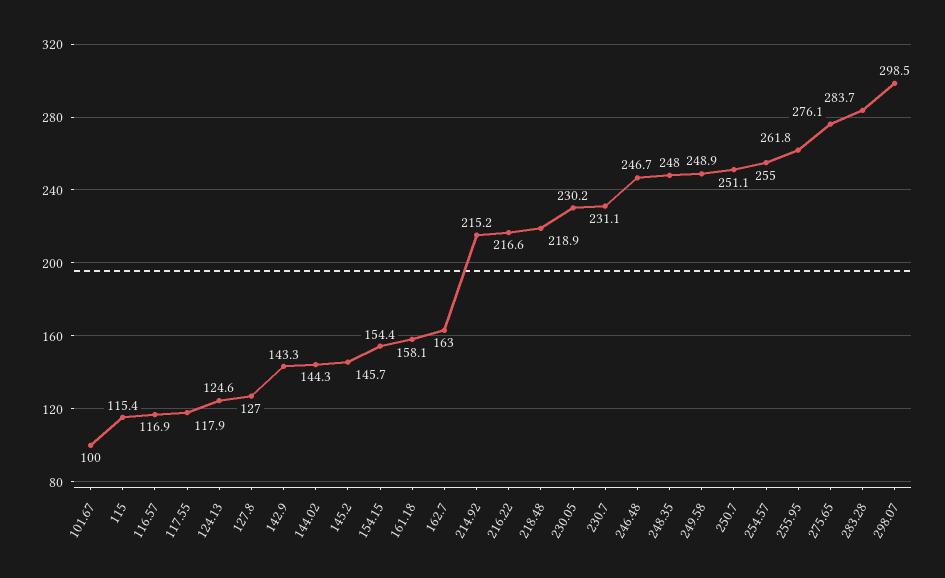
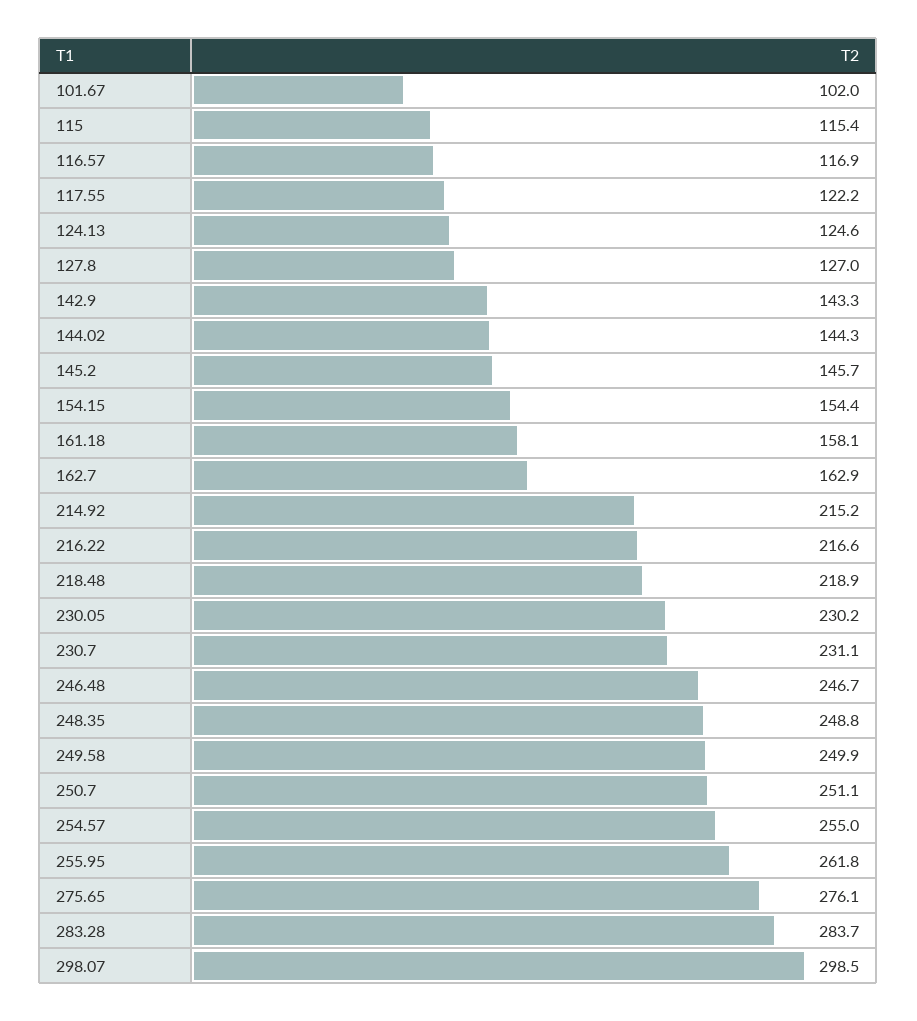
101.67: 100 -> 102
117.55: 117.9 -> 122.2
162.7: 163 -> 162.9
248.35: 248 -> 248.8
249.58: 248.9 -> 249.9

